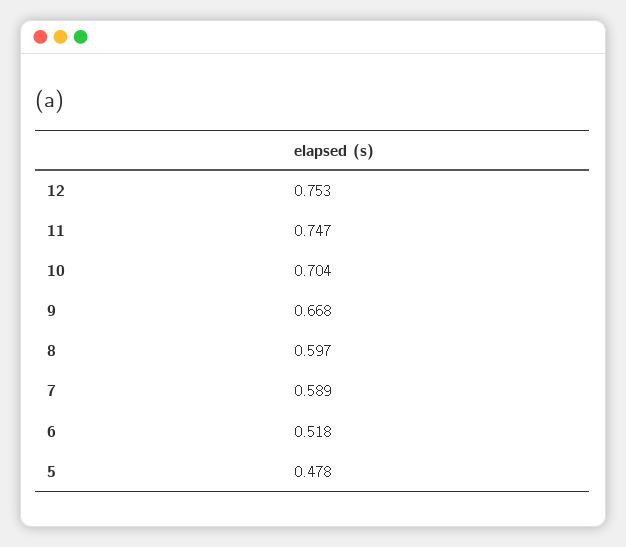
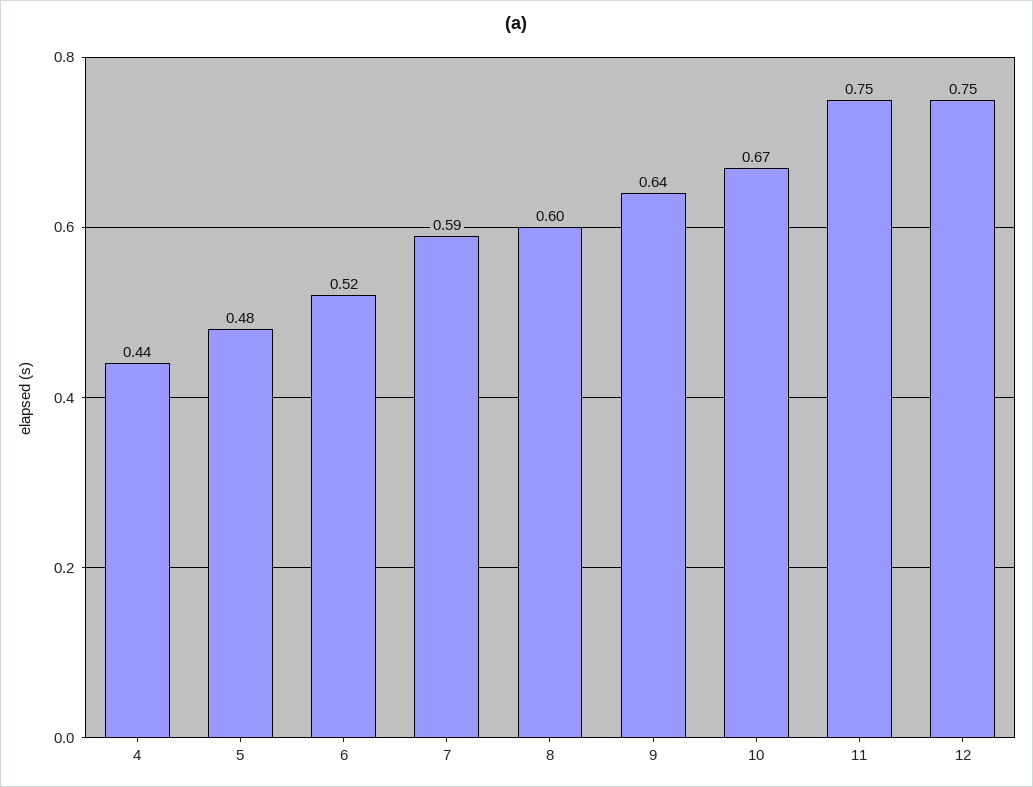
10: 0.704 -> 0.67
9: 0.668 -> 0.64
4: none -> 0.44

